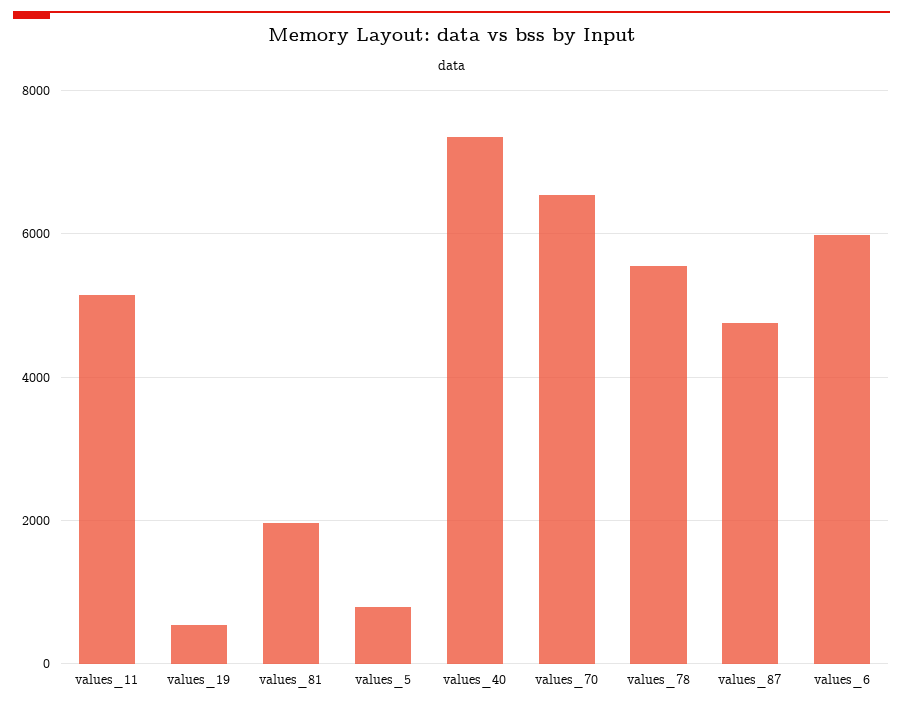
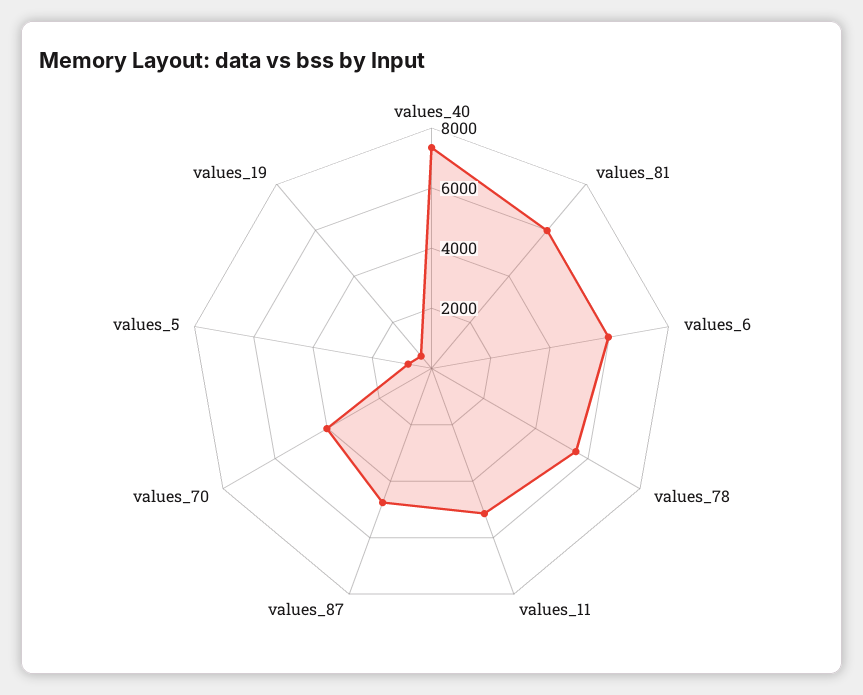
values_81: 2000 -> 6000
values_70: 6600 -> 4000

